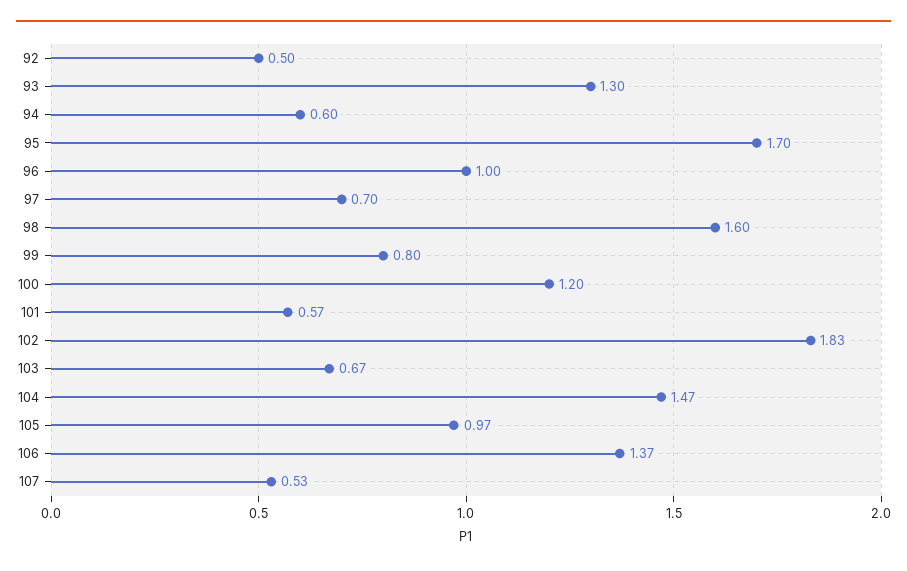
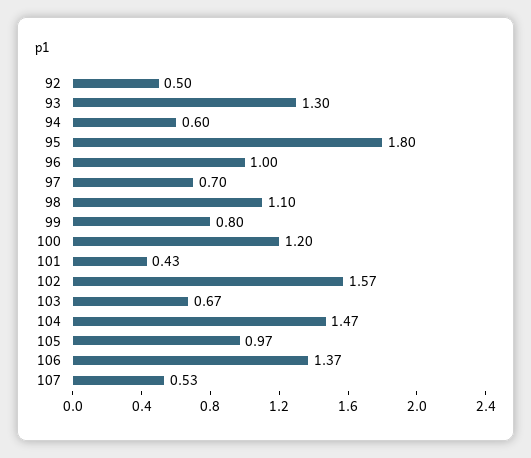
95: 1.7 -> 1.8
98: 1.6 -> 1.1
101: 0.57 -> 0.43
102: 1.83 -> 1.57

